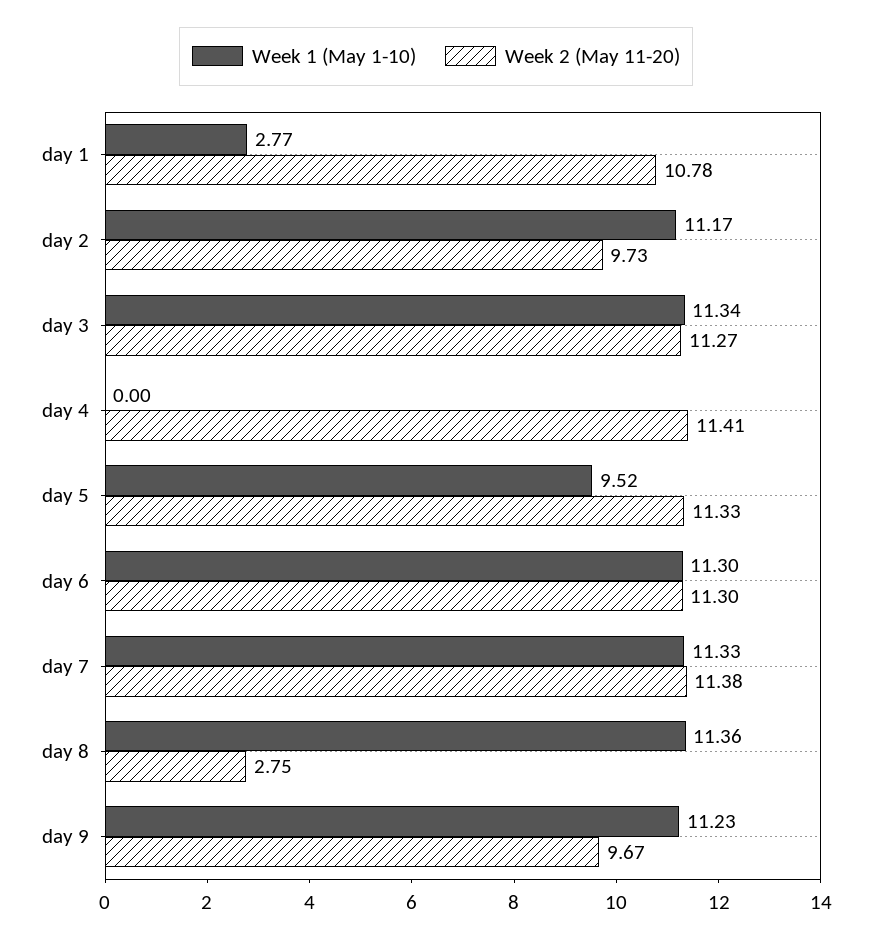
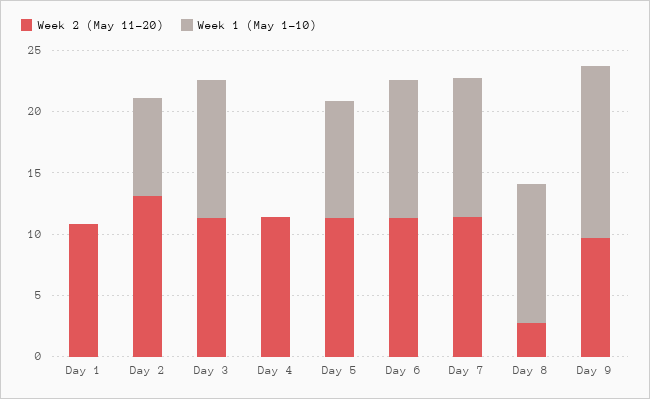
Week 1 (May 1-10), day 1: 2.77 -> 0
Week 1 (May 1-10), day 2: 11.17 -> 8
Week 2 (May 11-20), day 2: 9.73 -> 13
Week 1 (May 1-10), day 9: 11.23 -> 14

